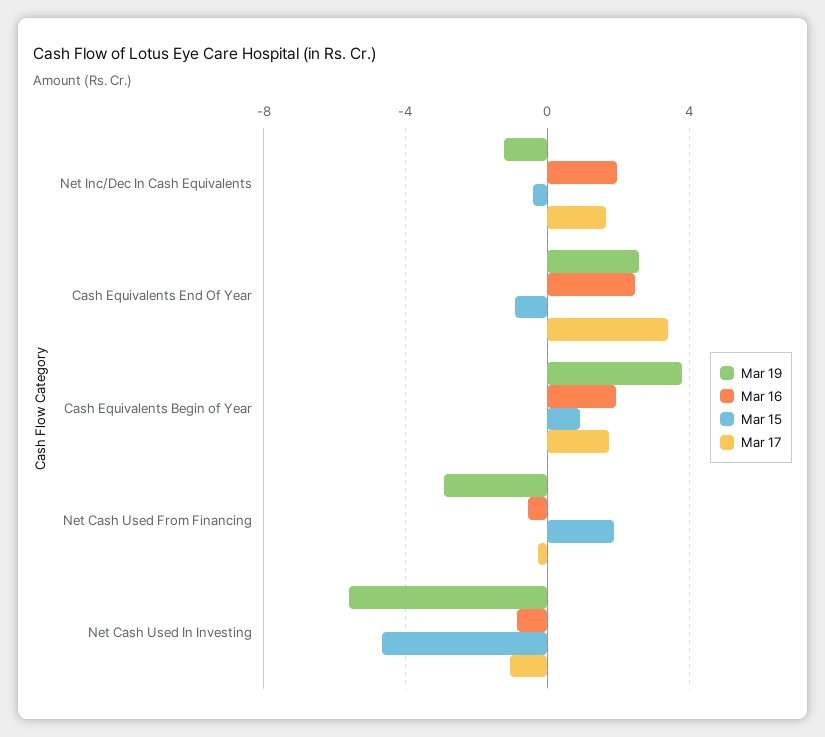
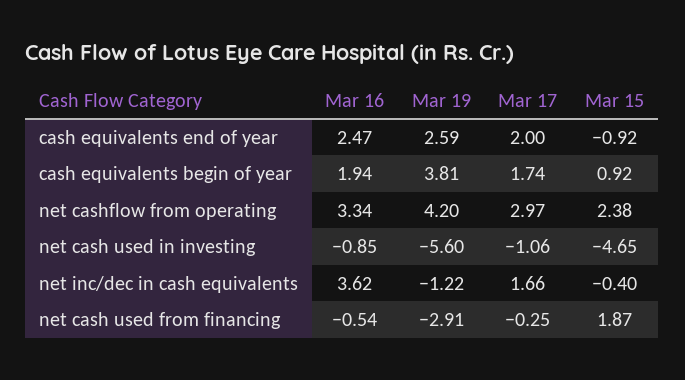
Mar 16, Net Inc/Dec In Cash Equivalents: 2 -> 3.62
Mar 17, Cash Equivalents End Of Year: 3.5 -> 2
Mar 16, net cashflow from operating: none -> 3.34
Mar 19, net cashflow from operating: none -> 4.2
Mar 17, net cashflow from operating: none -> 2.97
Mar 15, net cashflow from operating: none -> 2.38

